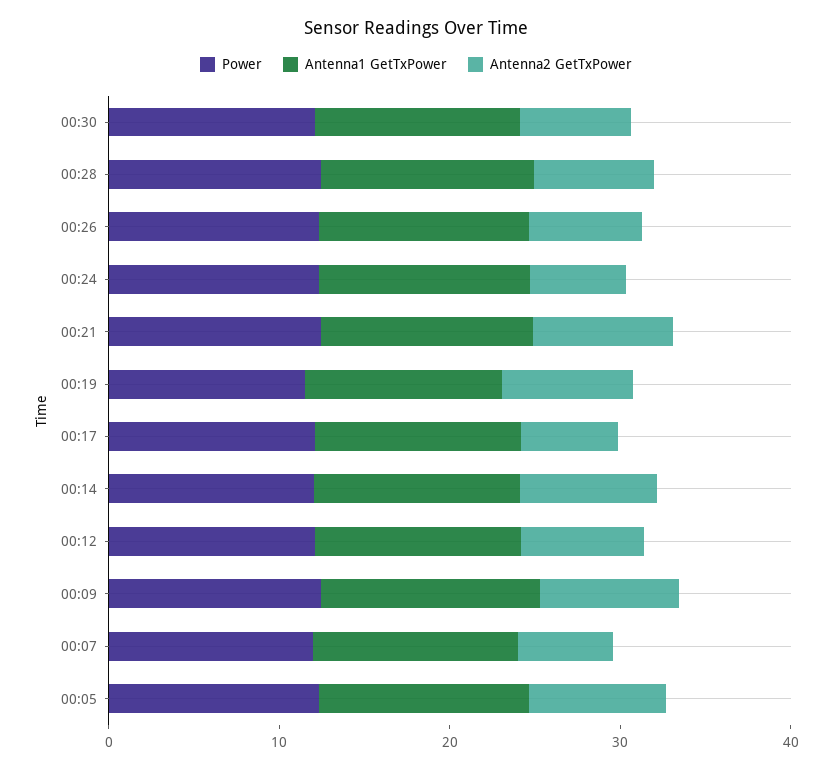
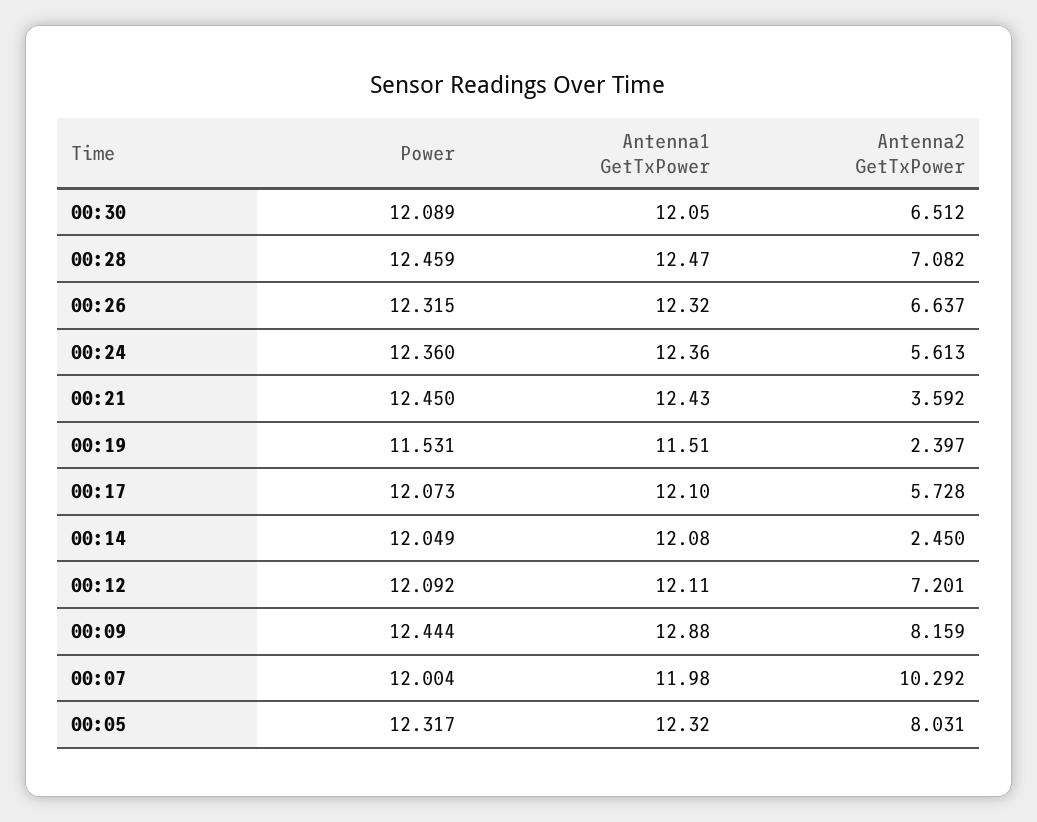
Antenna2 GetTxPower, 00:21: 8 -> 3.592
Antenna2 GetTxPower, 00:19: 8 -> 2.397
Antenna2 GetTxPower, 00:14: 8 -> 2.45
Antenna2 GetTxPower, 00:07: 6 -> 10.292

